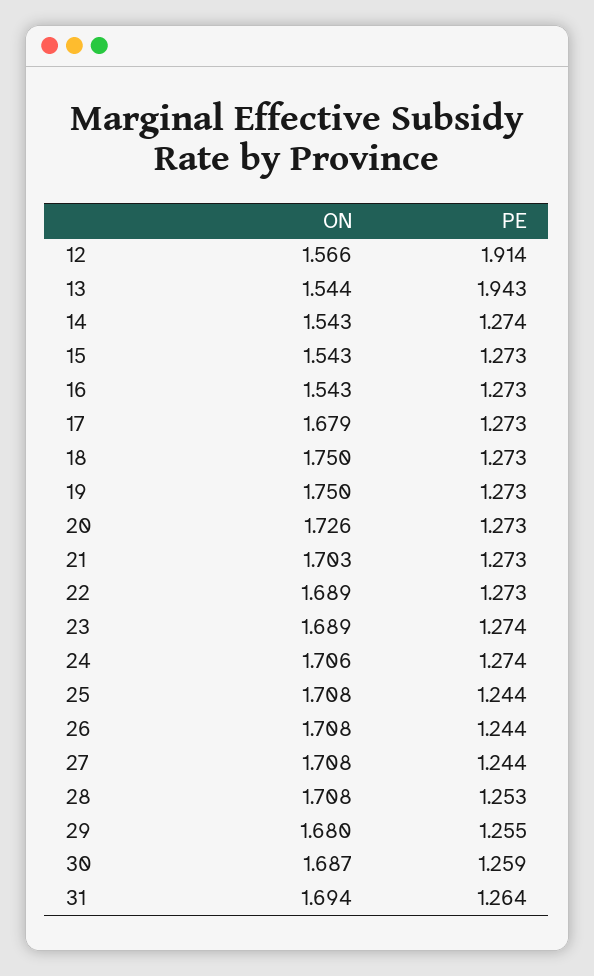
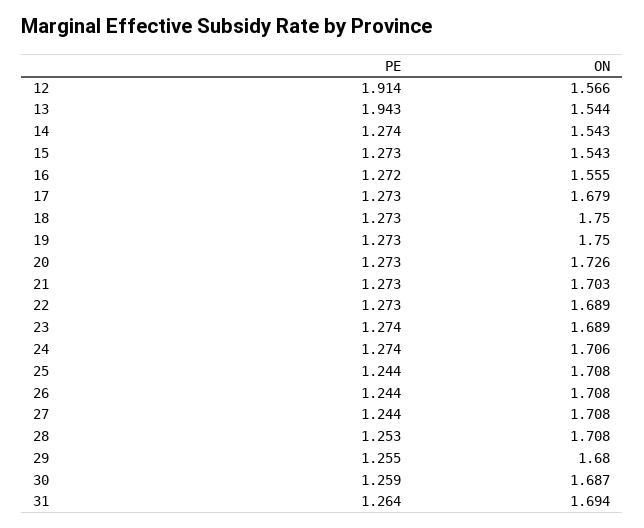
ON, 16: 1.543 -> 1.555
PE, 16: 1.273 -> 1.272

